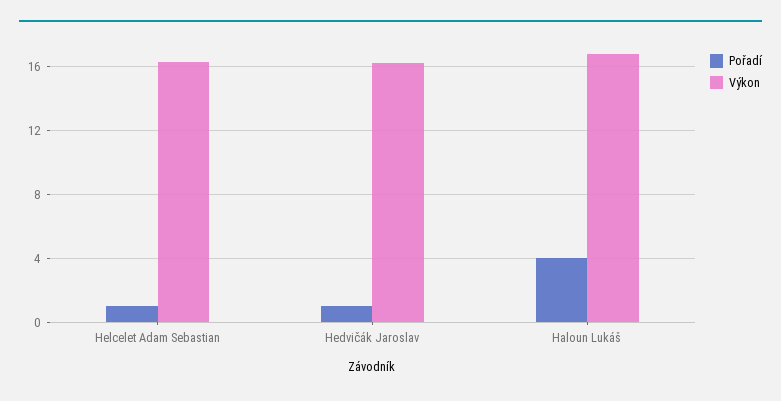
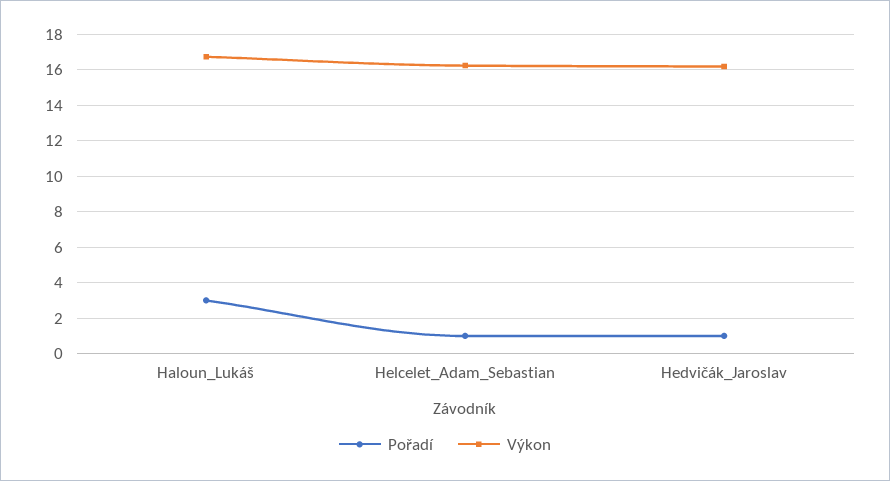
Pořadí, Haloun Lukáš: 4 -> 3

